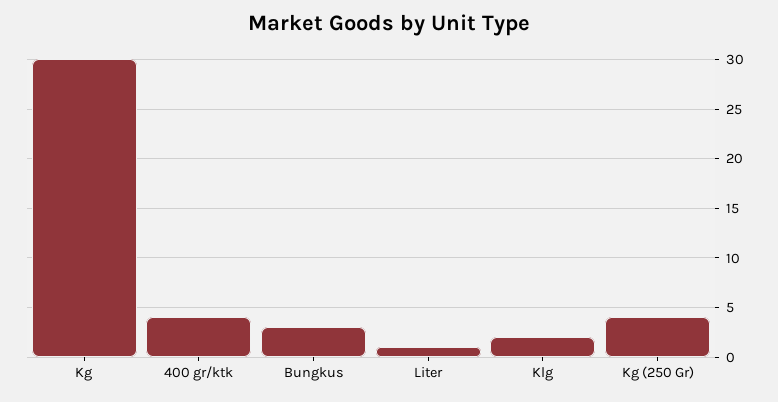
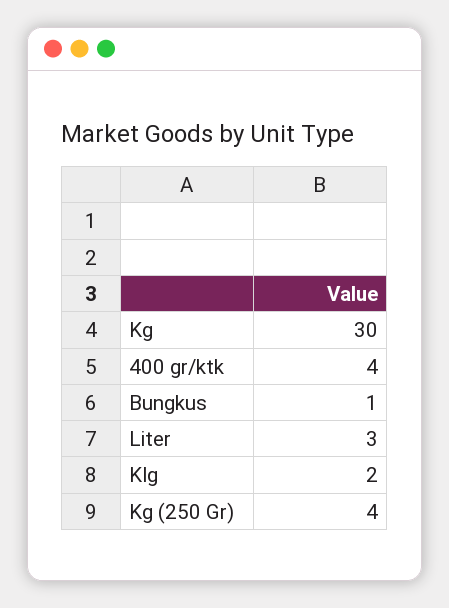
Bungkus: 3 -> 1
Liter: 1 -> 3

